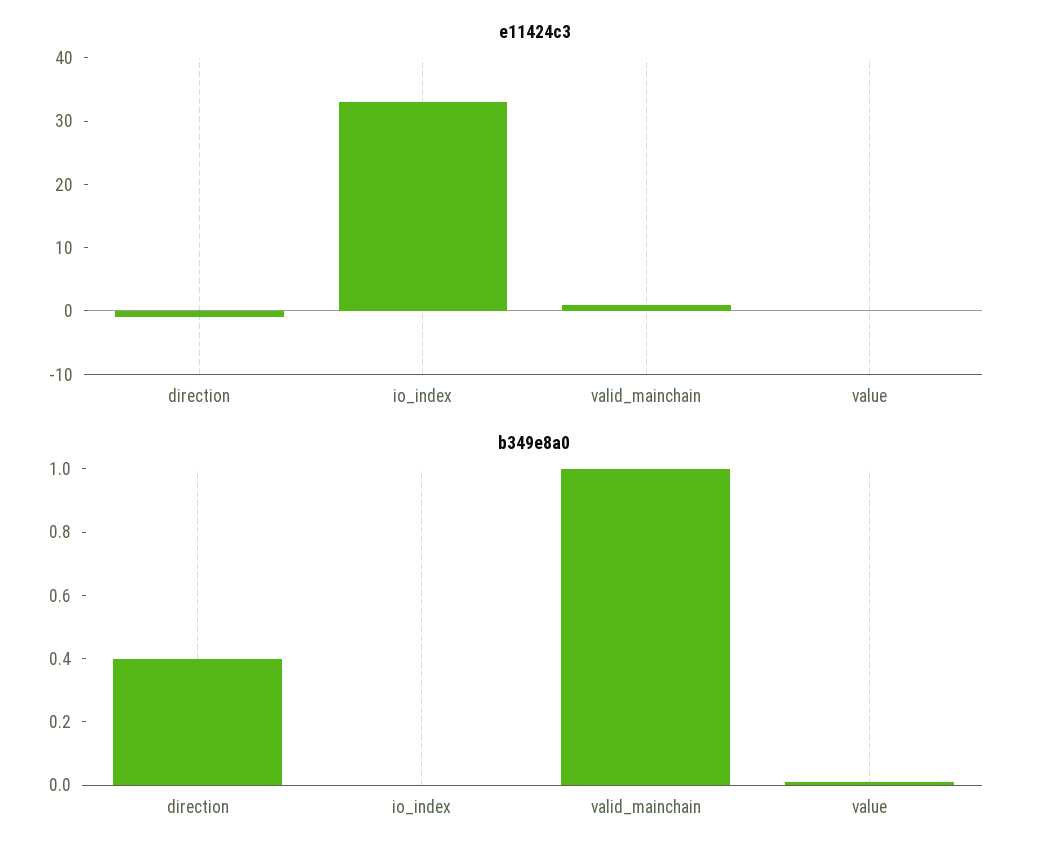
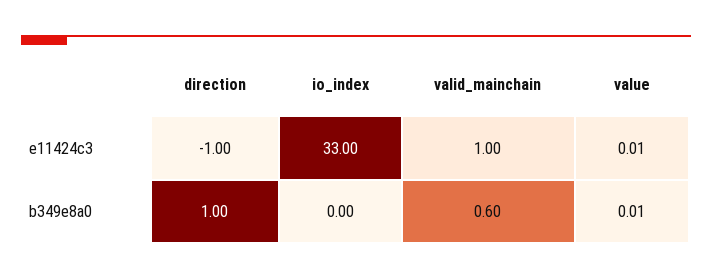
b349e8a0, direction: 0.4 -> 1
b349e8a0, valid_mainchain: 1 -> 0.6

